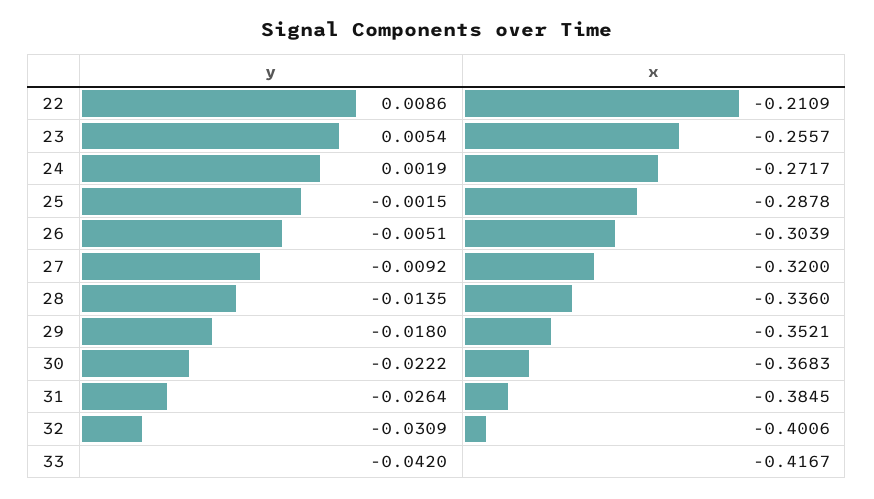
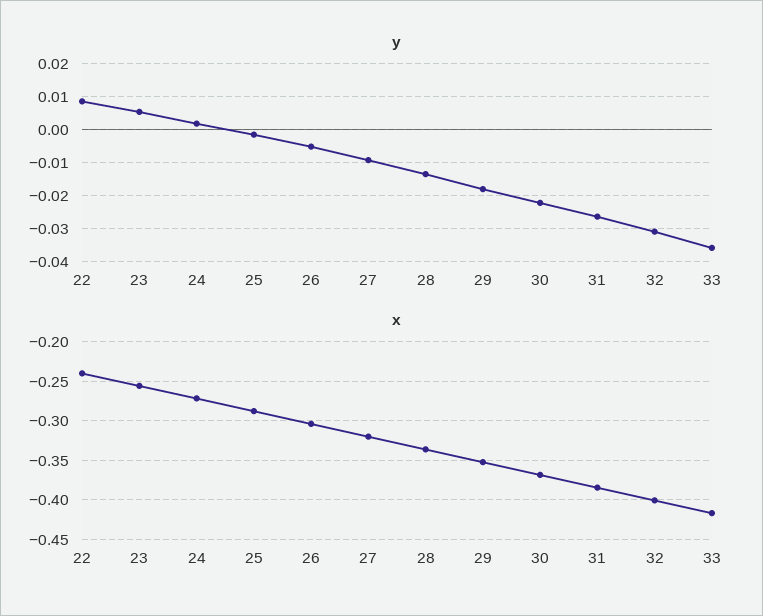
x, 22: -0.2109 -> -0.24
y, 33: -0.042 -> -0.036

